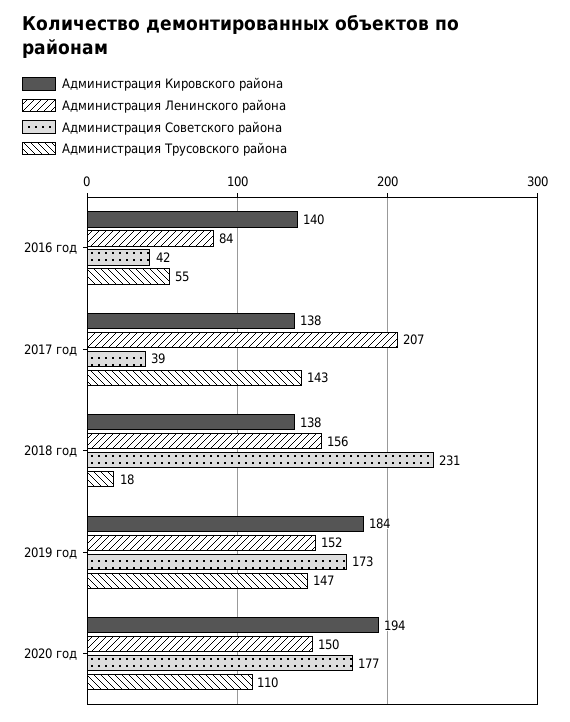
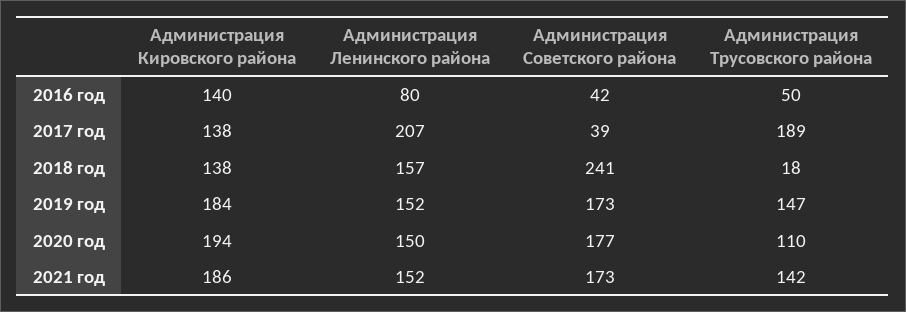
Администрация Ленинского района, 2016 год: 84 -> 80
Администрация Трусовского района, 2016 год: 55 -> 50
Администрация Трусовского района, 2017 год: 143 -> 189
Администрация Ленинского района, 2018 год: 156 -> 157
Администрация Советского района, 2018 год: 231 -> 241
Администрация Кировского района, 2021 год: none -> 186
Администрация Ленинского района, 2021 год: none -> 152
Администрация Советского района, 2021 год: none -> 173
Администрация Трусовского района, 2021 год: none -> 142

